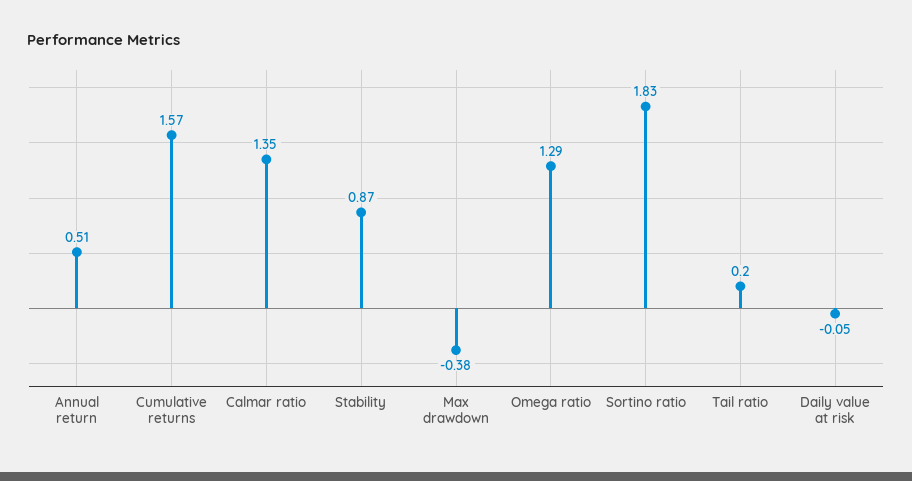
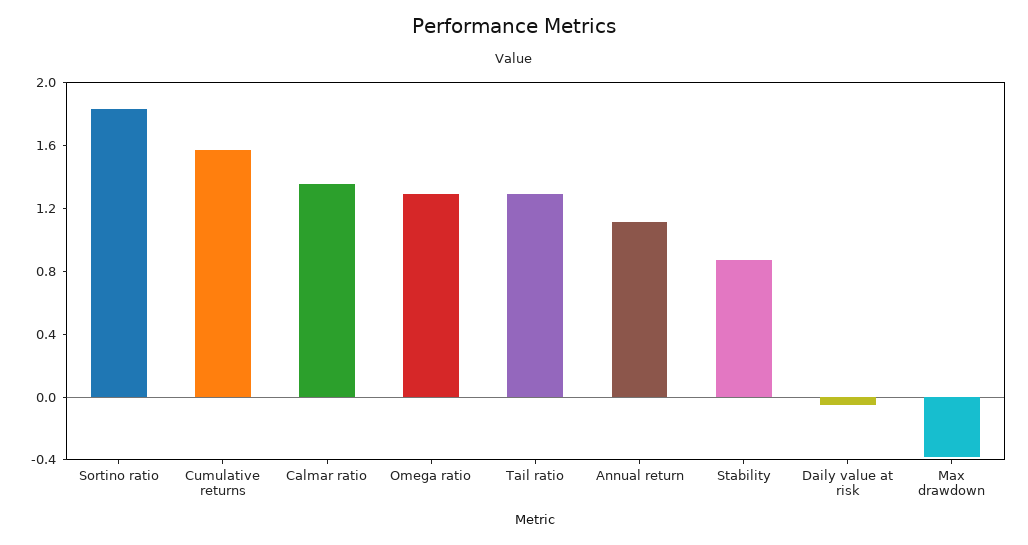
Annual return: 0.51 -> 1.1
Tail ratio: 0.2 -> 1.3

